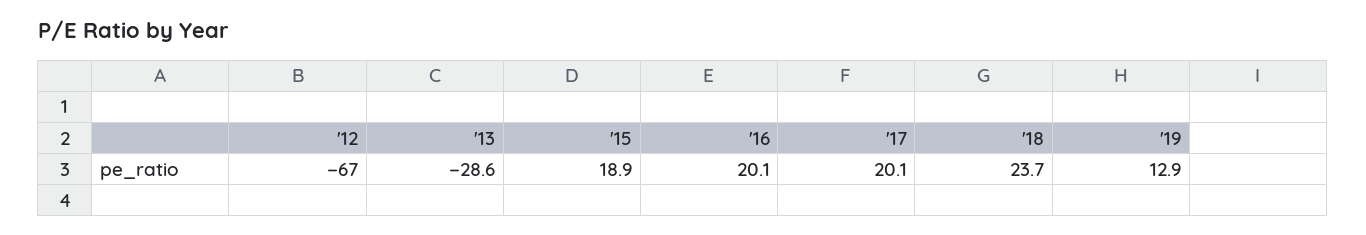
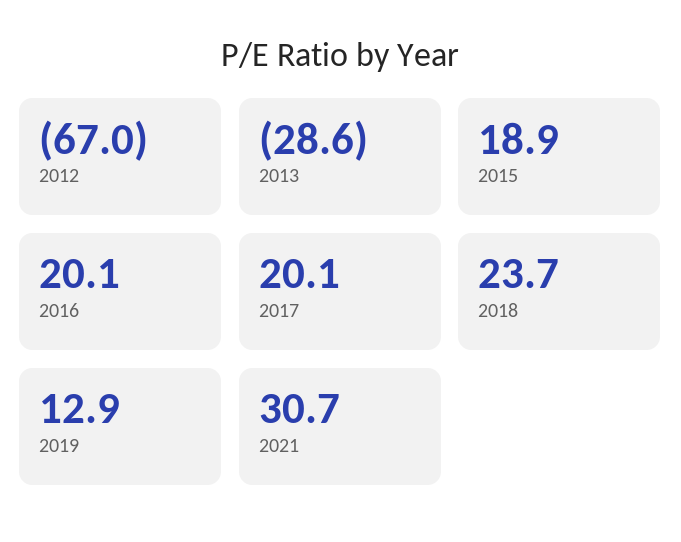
2021: none -> 30.7

